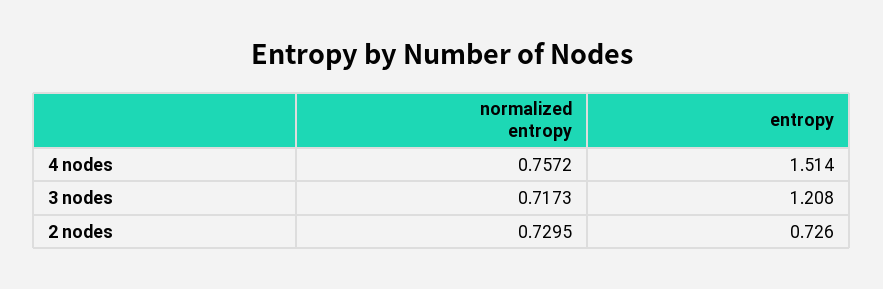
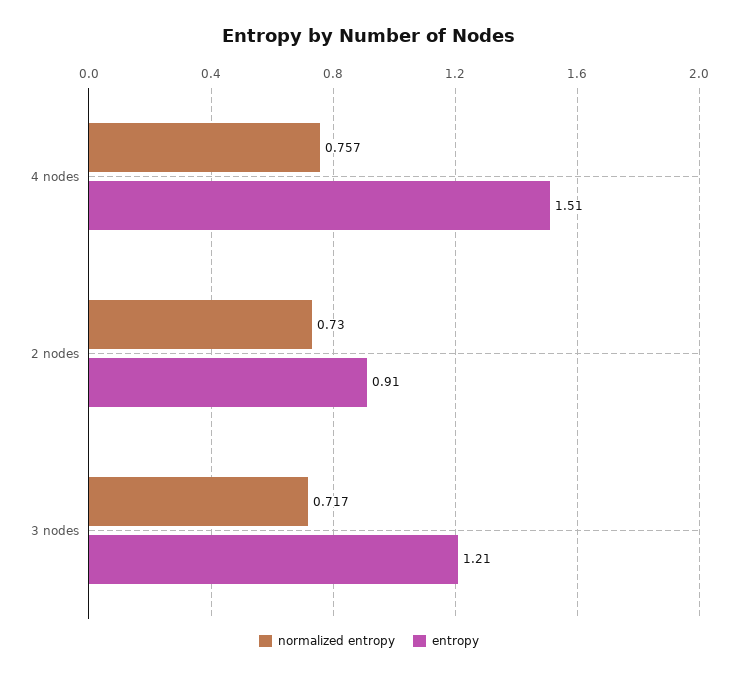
entropy, 2 nodes: 0.726 -> 0.91

